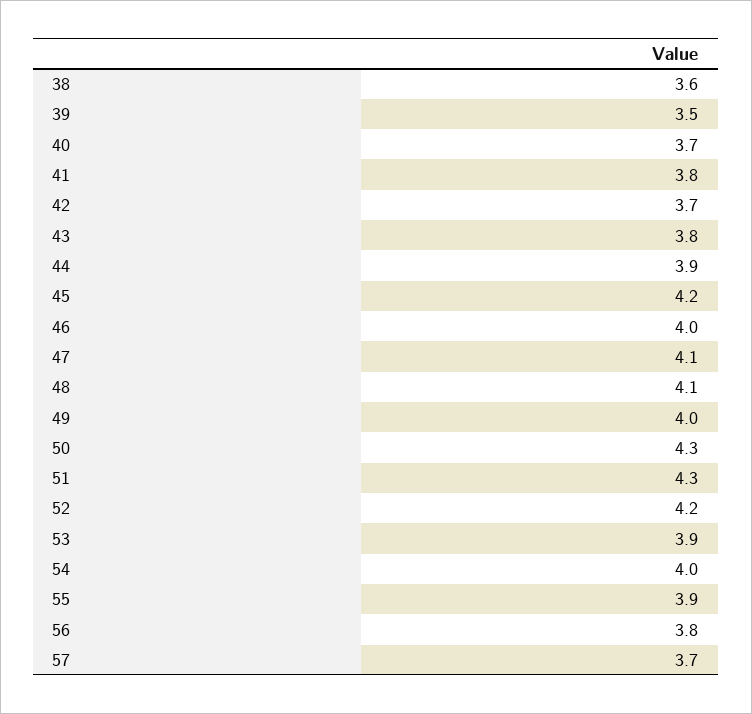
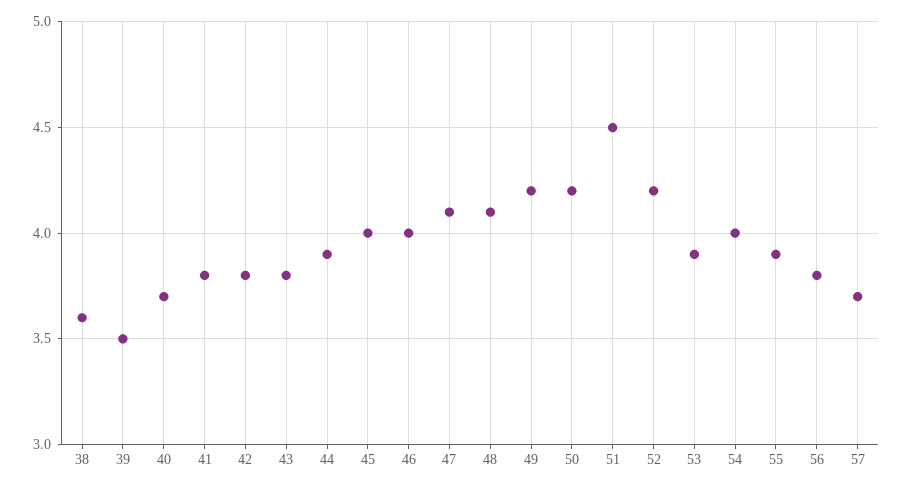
42: 3.7 -> 3.8
45: 4.2 -> 4
49: 4 -> 4.2
50: 4.3 -> 4.2
51: 4.3 -> 4.5

